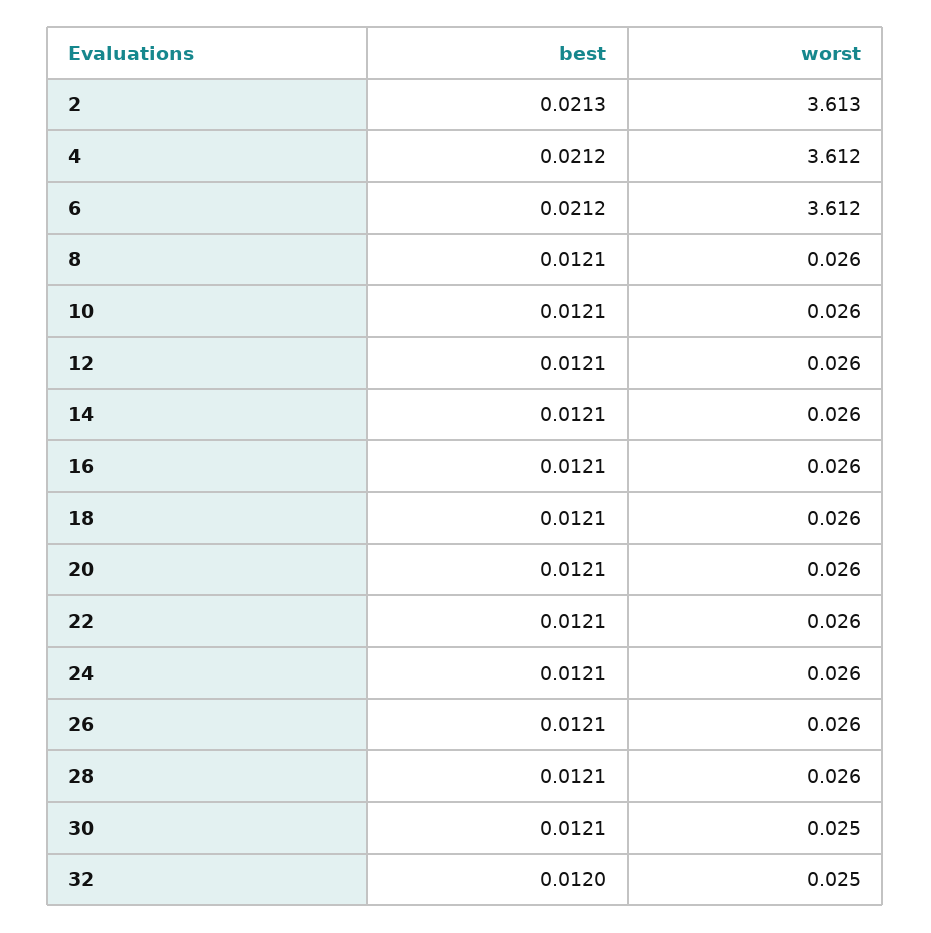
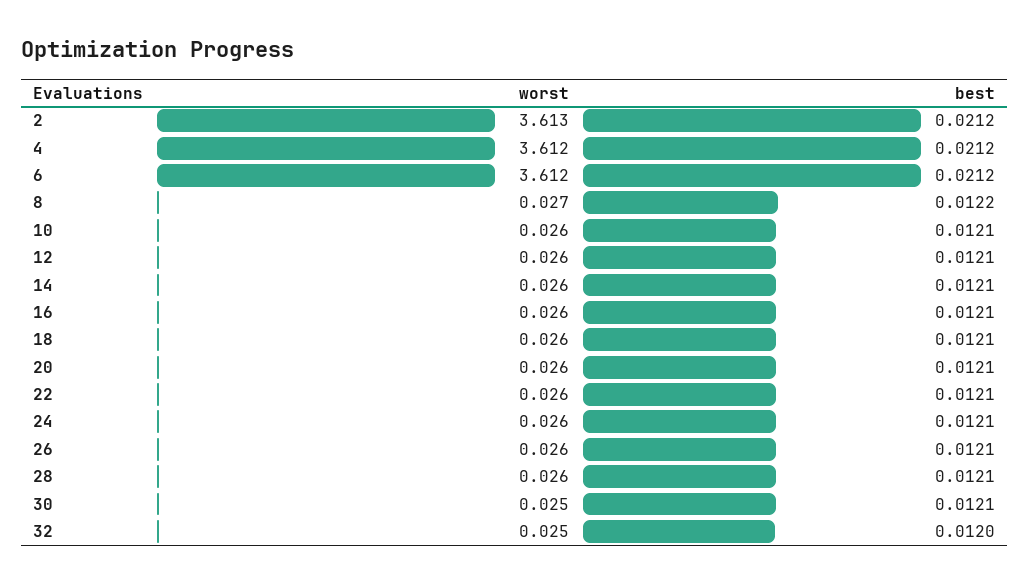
best, 2: 0.0213 -> 0.0212
best, 8: 0.0121 -> 0.0122
worst, 8: 0.026 -> 0.027

